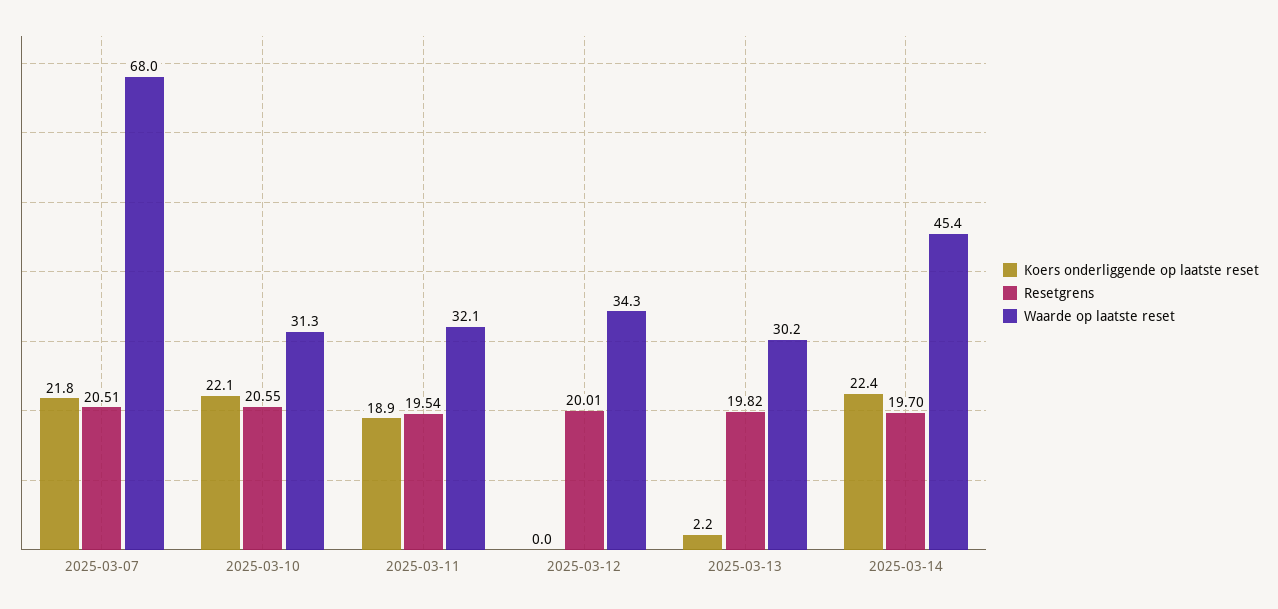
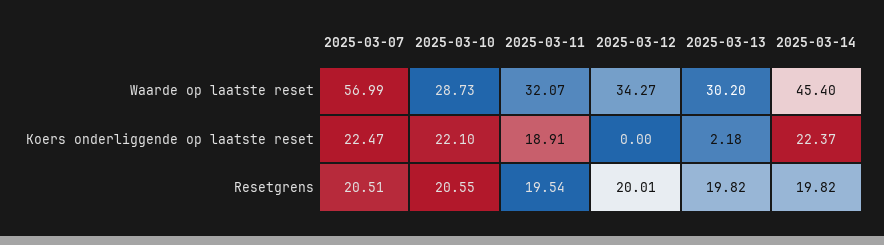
Koers onderliggende op laatste reset, 2025-03-07: 21.8 -> 22.47
Waarde op laatste reset, 2025-03-07: 68 -> 56.99
Waarde op laatste reset, 2025-03-10: 31.3 -> 28.73
Resetgrens, 2025-03-14: 19.7 -> 19.82

